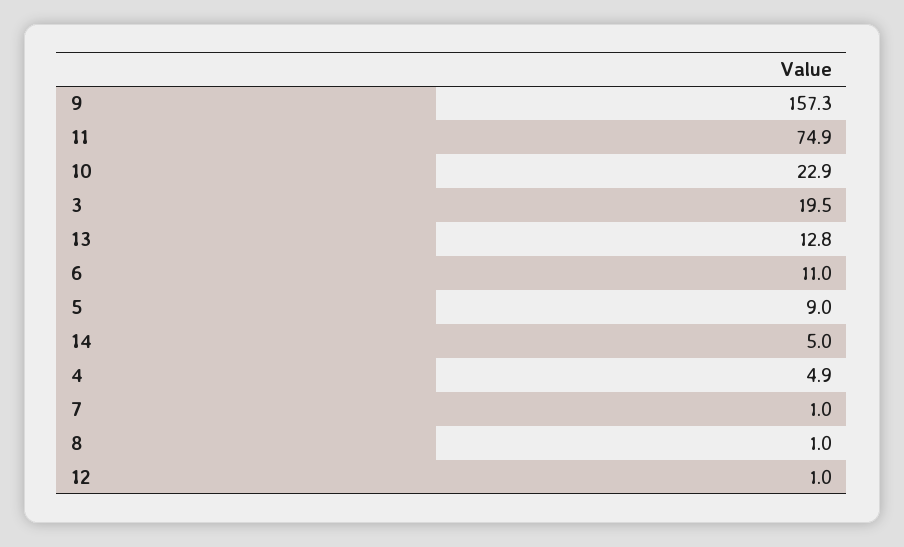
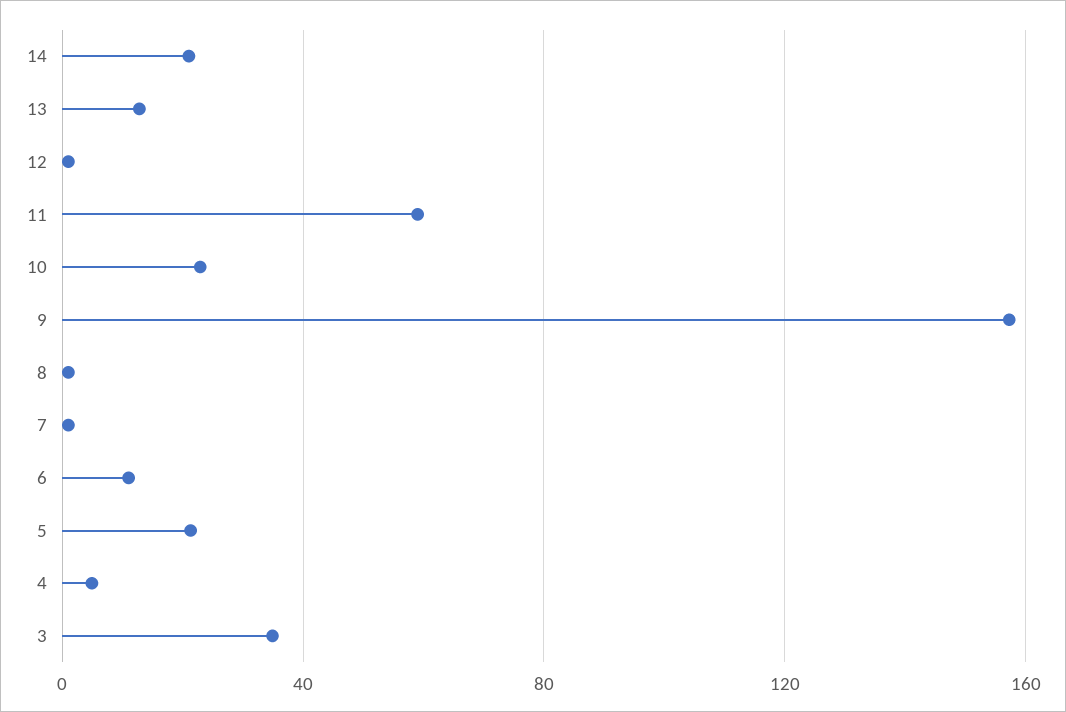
11: 74.9 -> 60
3: 19.5 -> 35
5: 9 -> 20
14: 5 -> 20

